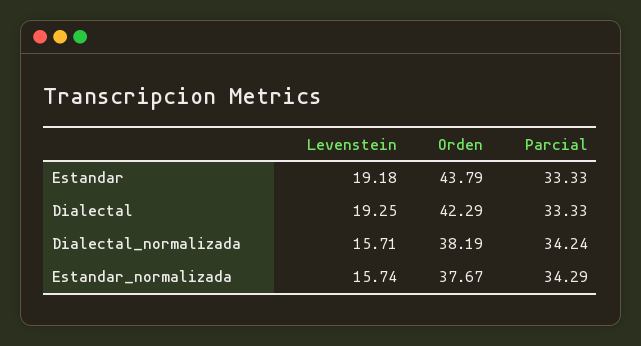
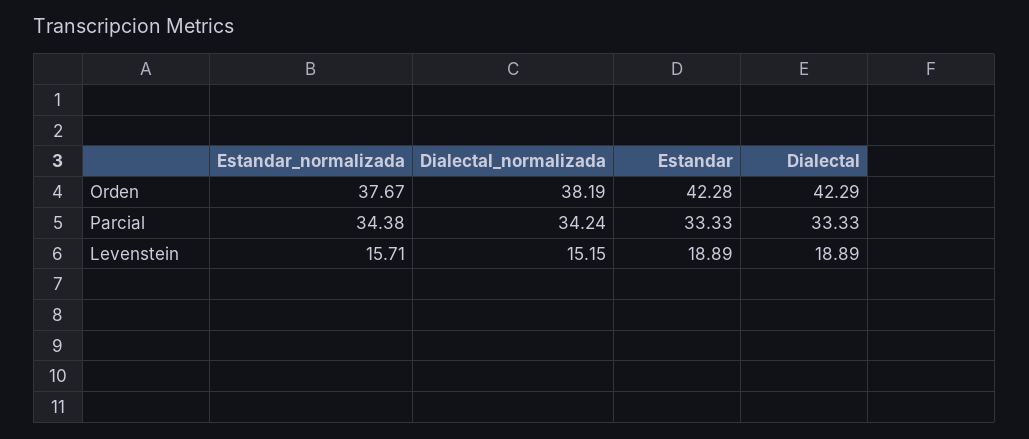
Levenstein, Estandar: 19.18 -> 18.89
Orden, Estandar: 43.79 -> 42.28
Levenstein, Dialectal: 19.25 -> 18.89
Levenstein, Dialectal_normalizada: 15.71 -> 15.15
Levenstein, Estandar_normalizada: 15.74 -> 15.71
Parcial, Estandar_normalizada: 34.29 -> 34.38

